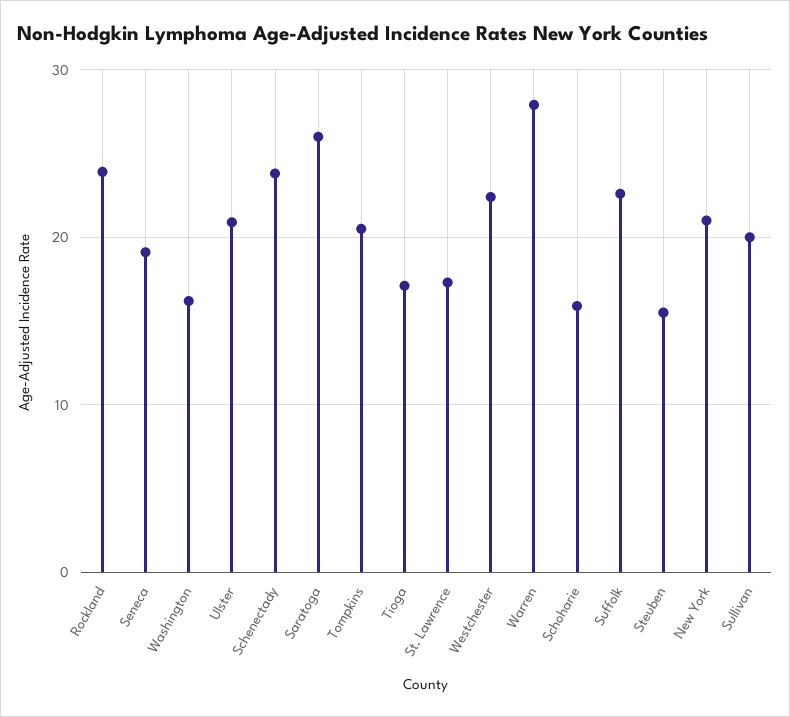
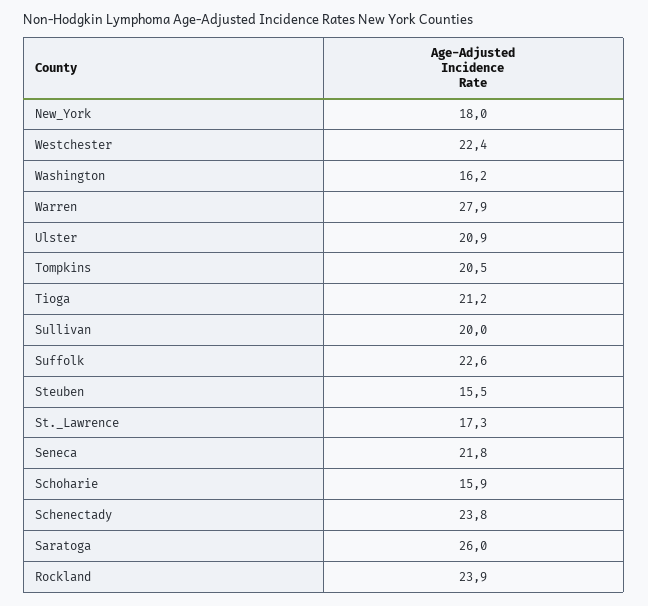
Seneca: 19 -> 21.8
Tioga: 17 -> 21.2
New York: 21 -> 18

